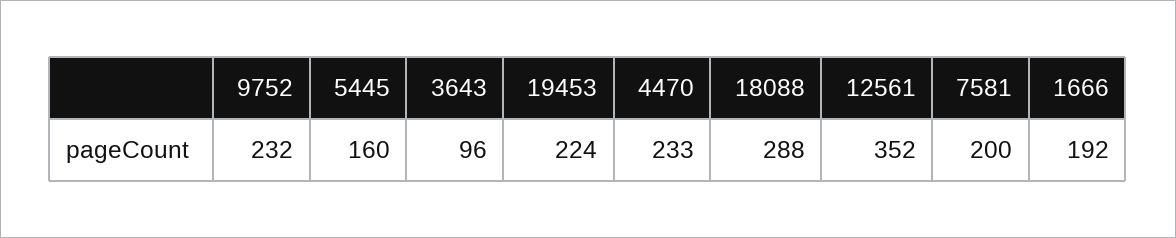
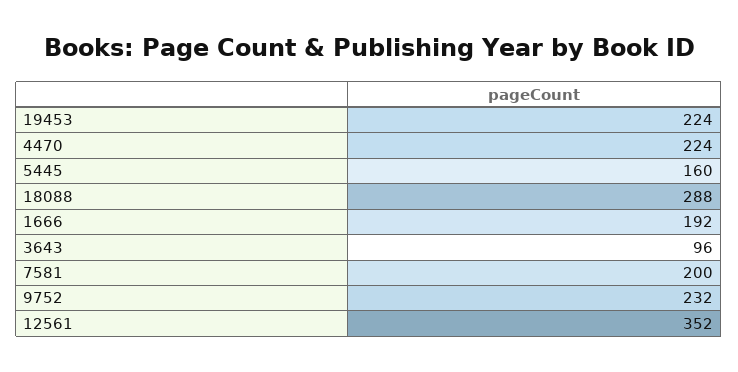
4470: 233 -> 224

